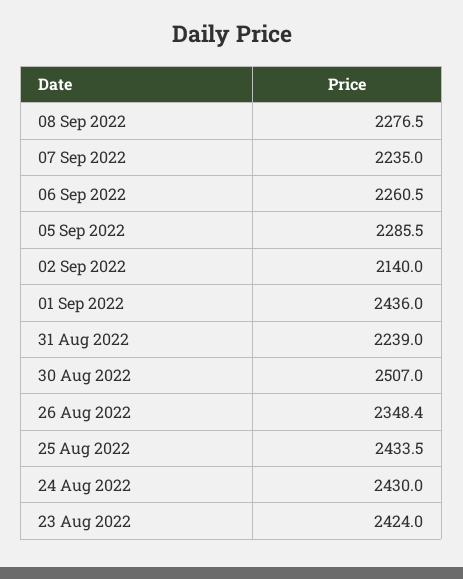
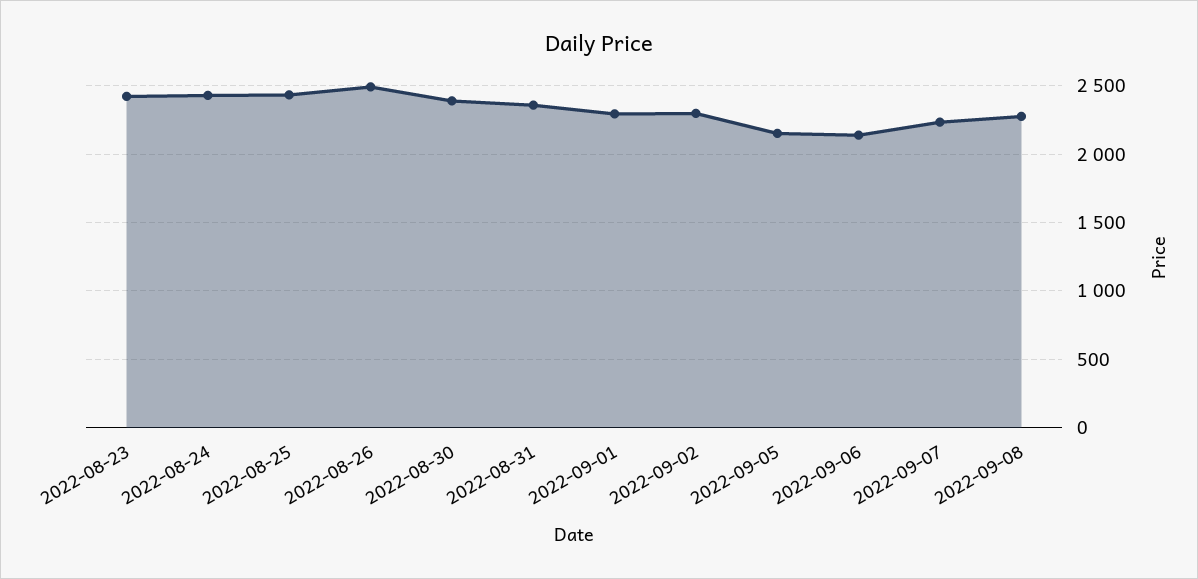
06 Sep 2022: 2260.5 -> 2150
05 Sep 2022: 2285.5 -> 2150
02 Sep 2022: 2140 -> 2300
01 Sep 2022: 2436 -> 2300
31 Aug 2022: 2239 -> 2350
30 Aug 2022: 2507 -> 2400
26 Aug 2022: 2348.4 -> 2500

